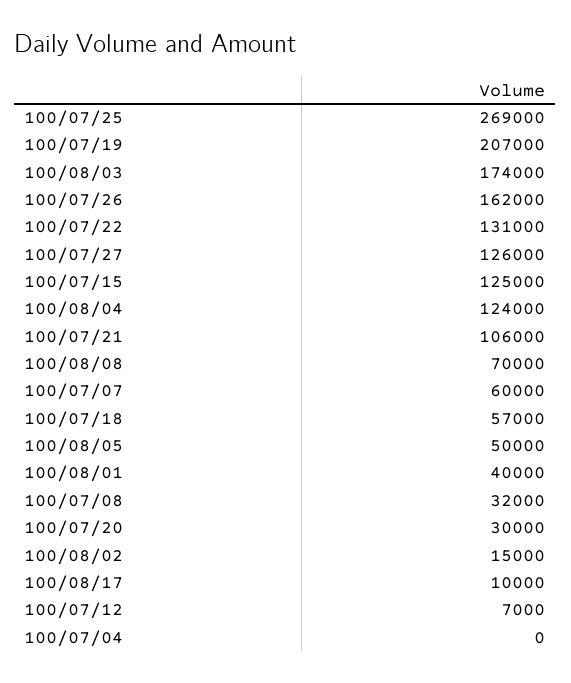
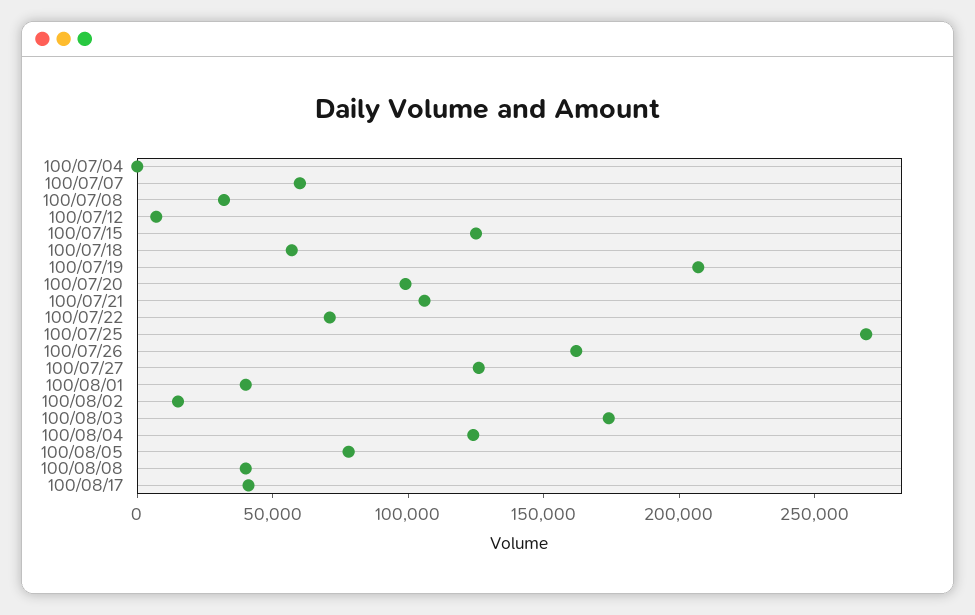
100/07/22: 131000 -> 70000
100/08/08: 70000 -> 40000
100/08/05: 50000 -> 80000
100/07/20: 30000 -> 100000
100/08/17: 10000 -> 40000

